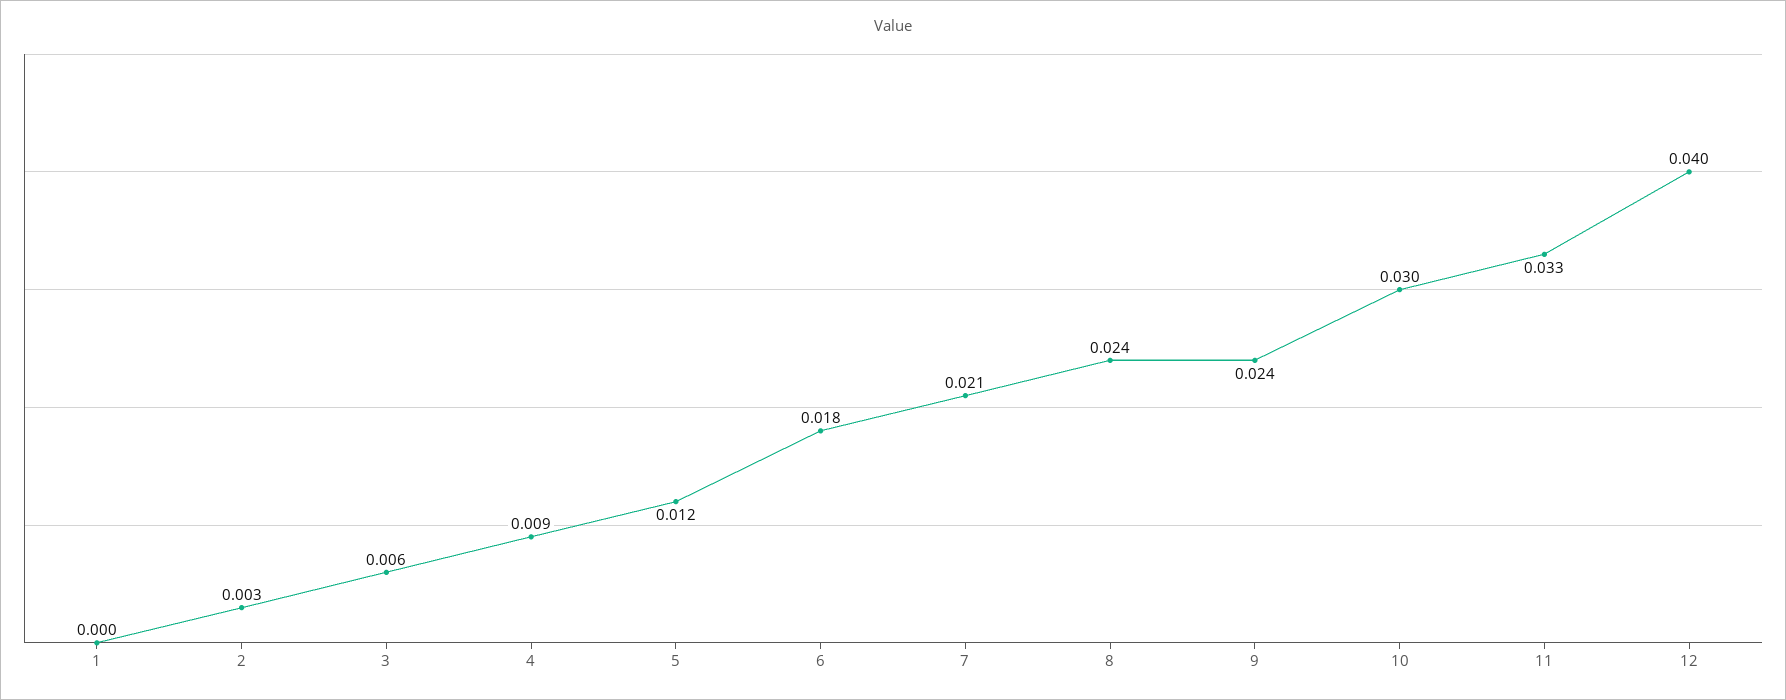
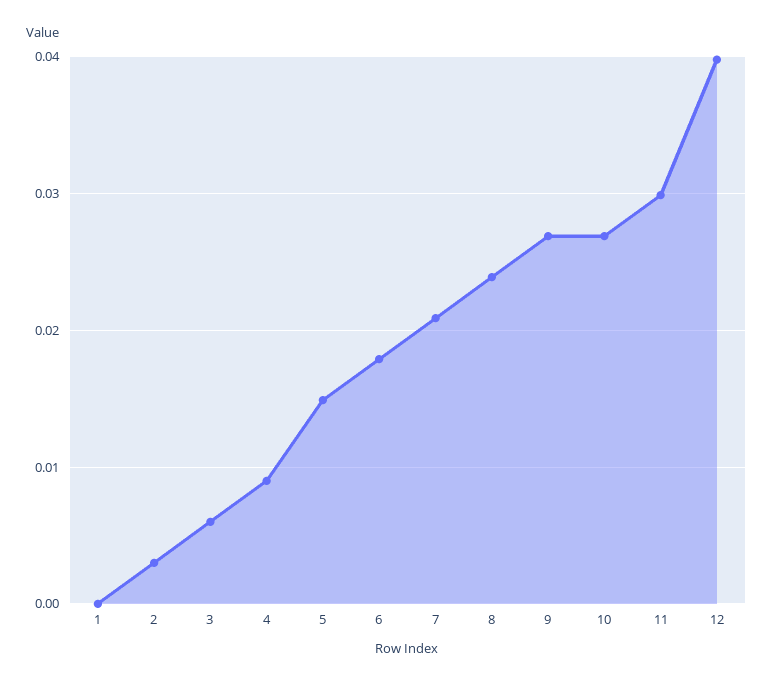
5: 0.012 -> 0.015
9: 0.024 -> 0.027
10: 0.03 -> 0.027
11: 0.033 -> 0.03

